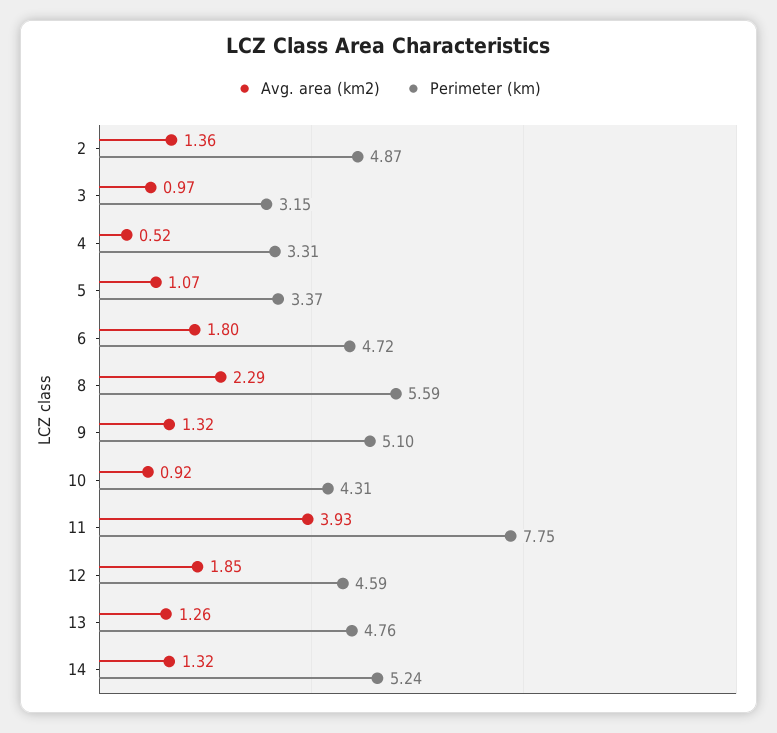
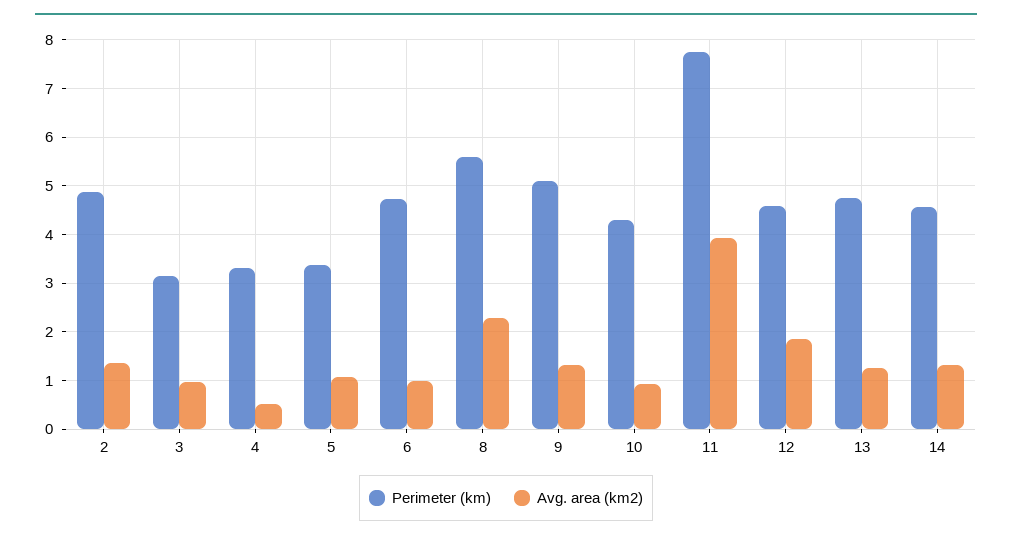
Avg. area (km2), 6: 1.8 -> 1
Perimeter (km), 14: 5.24 -> 4.6

